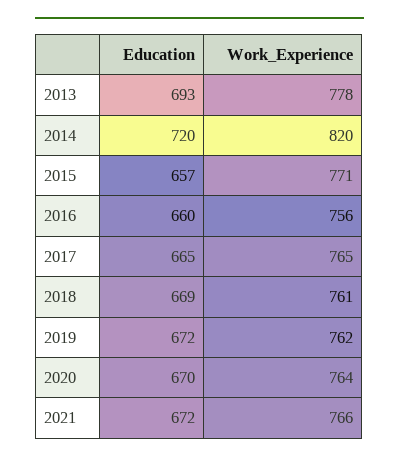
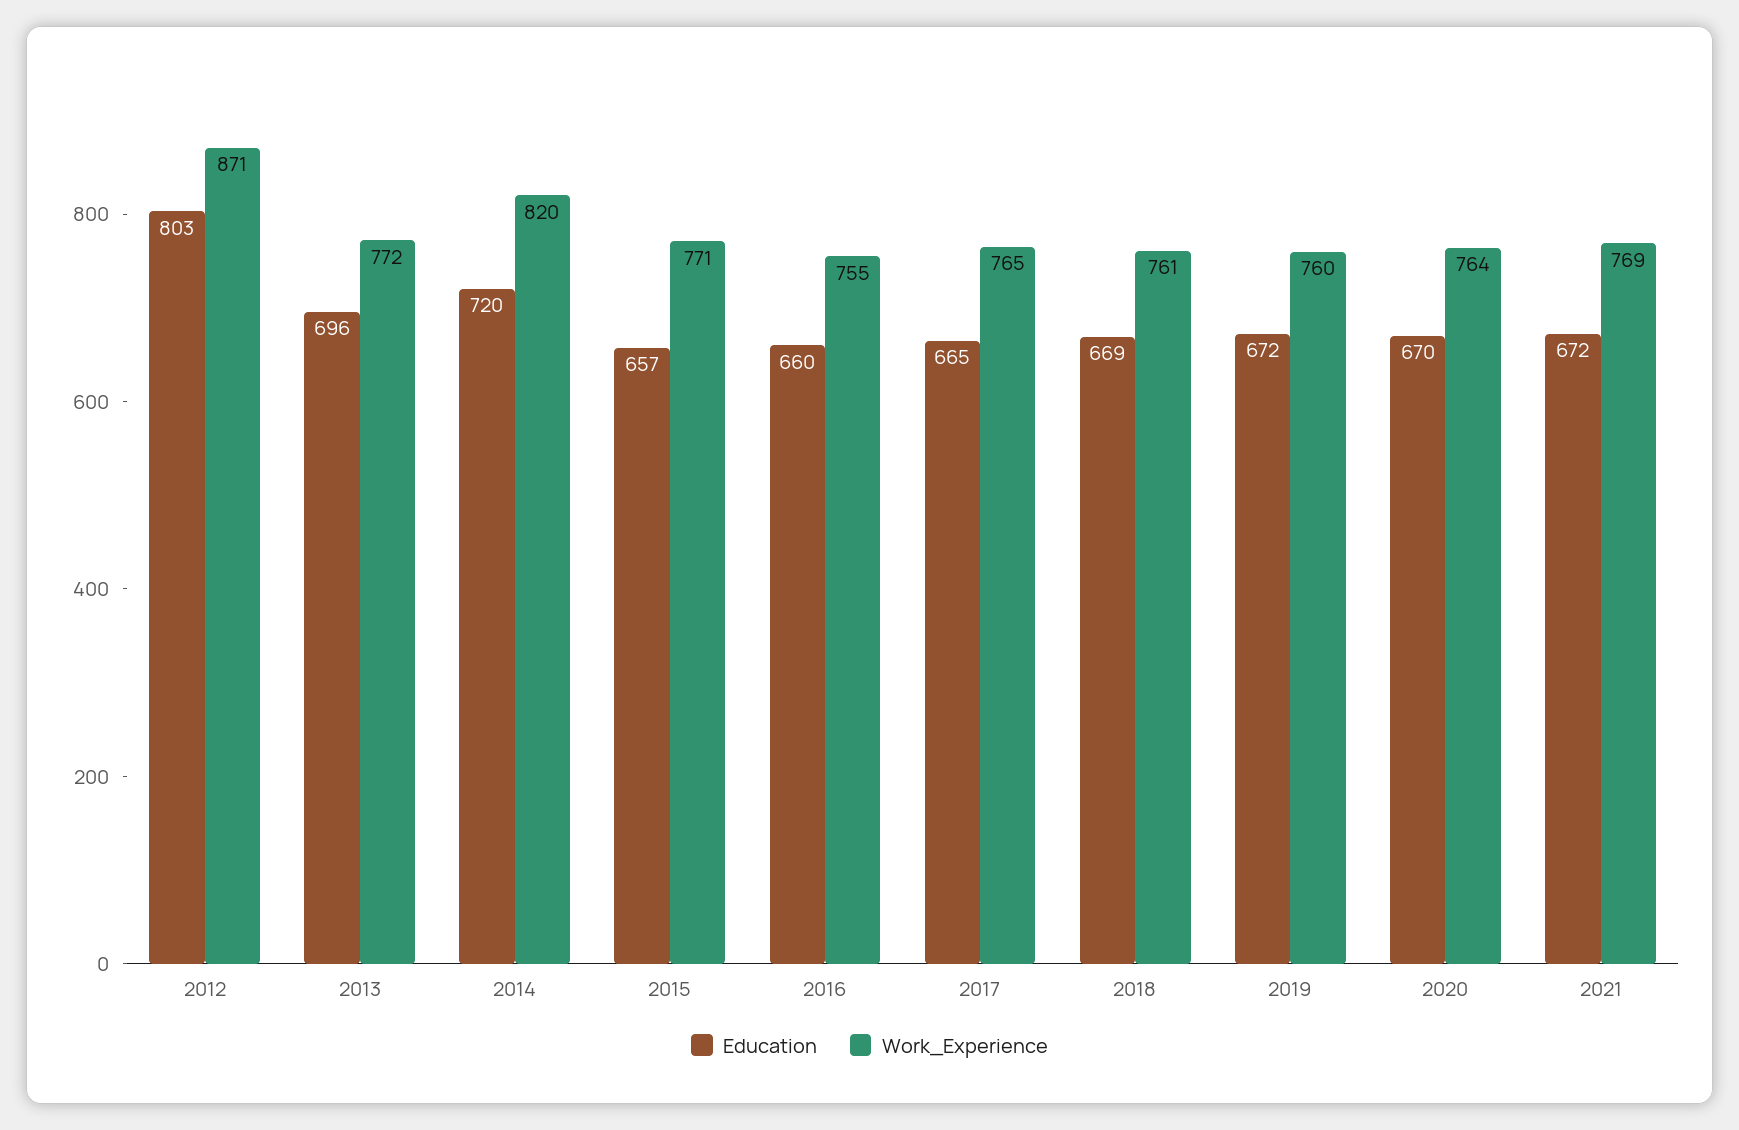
Education, 2013: 693 -> 696
Work_Experience, 2013: 778 -> 772
Work_Experience, 2016: 756 -> 755
Work_Experience, 2019: 762 -> 760
Work_Experience, 2021: 766 -> 769
Education, 2012: none -> 803
Work_Experience, 2012: none -> 871

